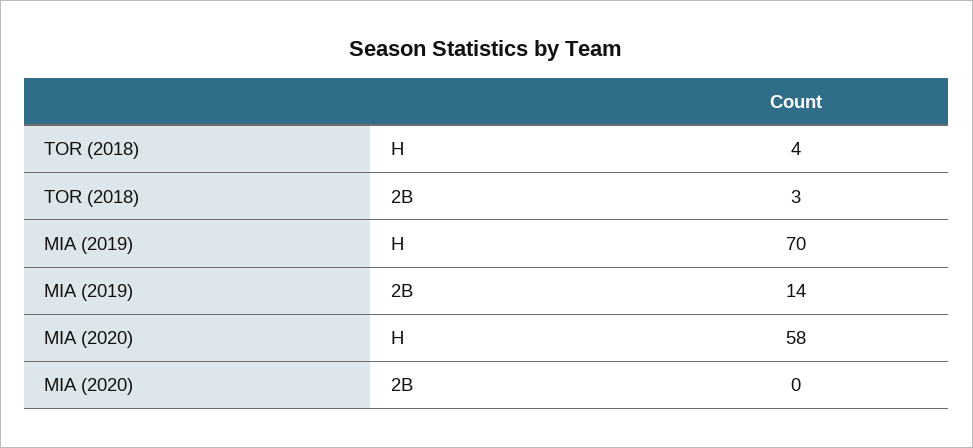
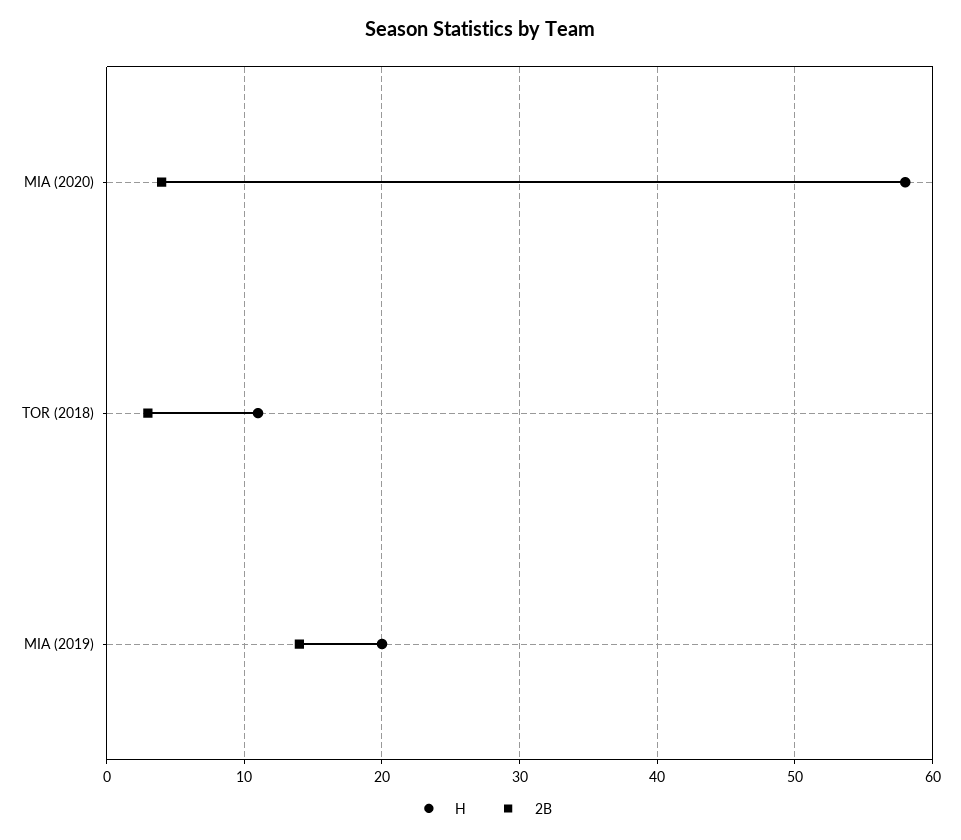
H, TOR (2018): 4 -> 11
H, MIA (2019): 70 -> 20
2B, MIA (2020): 0 -> 4

